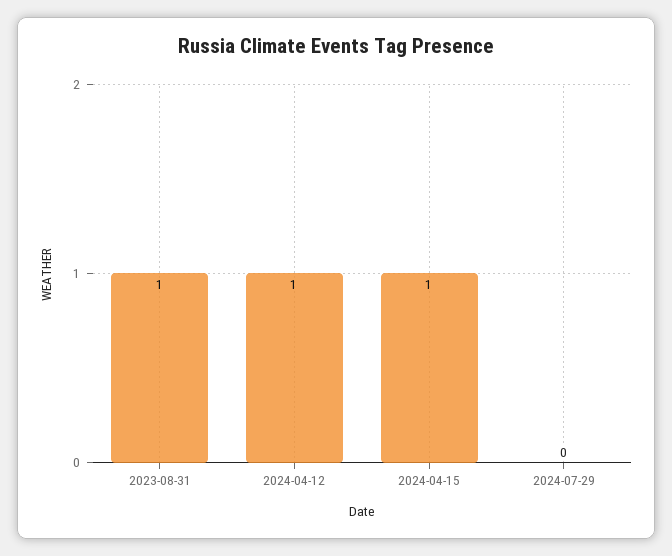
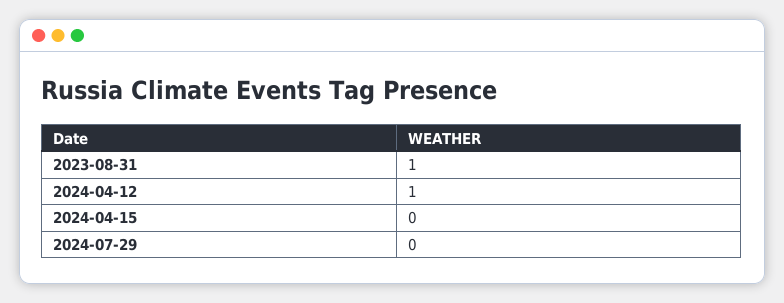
2024-04-15: 1 -> 0

